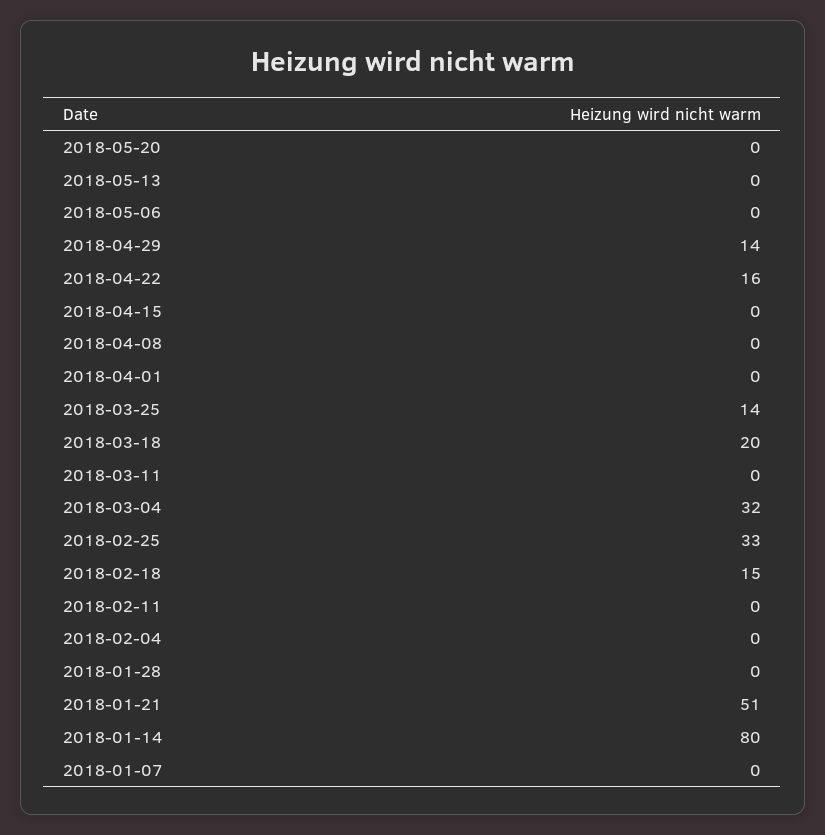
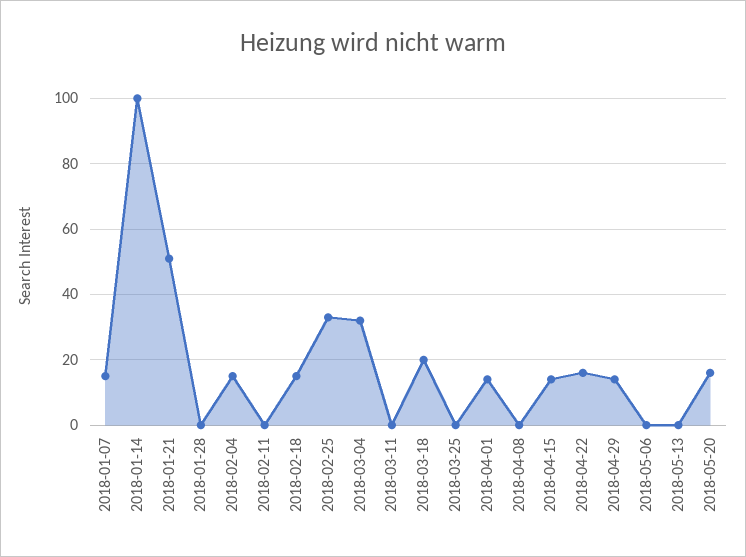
2018-05-20: 0 -> 15
2018-04-15: 0 -> 15
2018-04-01: 0 -> 15
2018-03-25: 14 -> 0
2018-02-04: 0 -> 15
2018-01-14: 80 -> 100
2018-01-07: 0 -> 15

